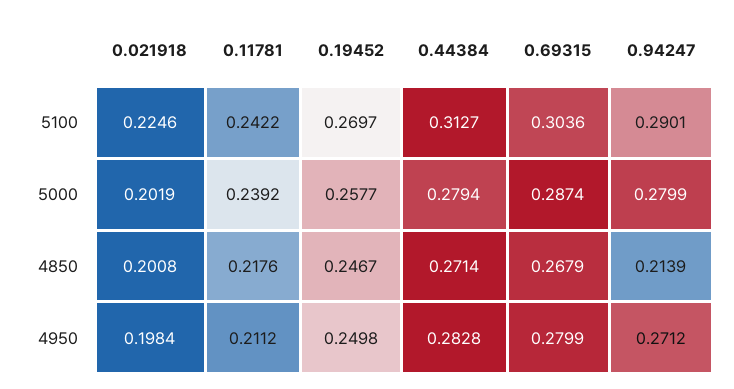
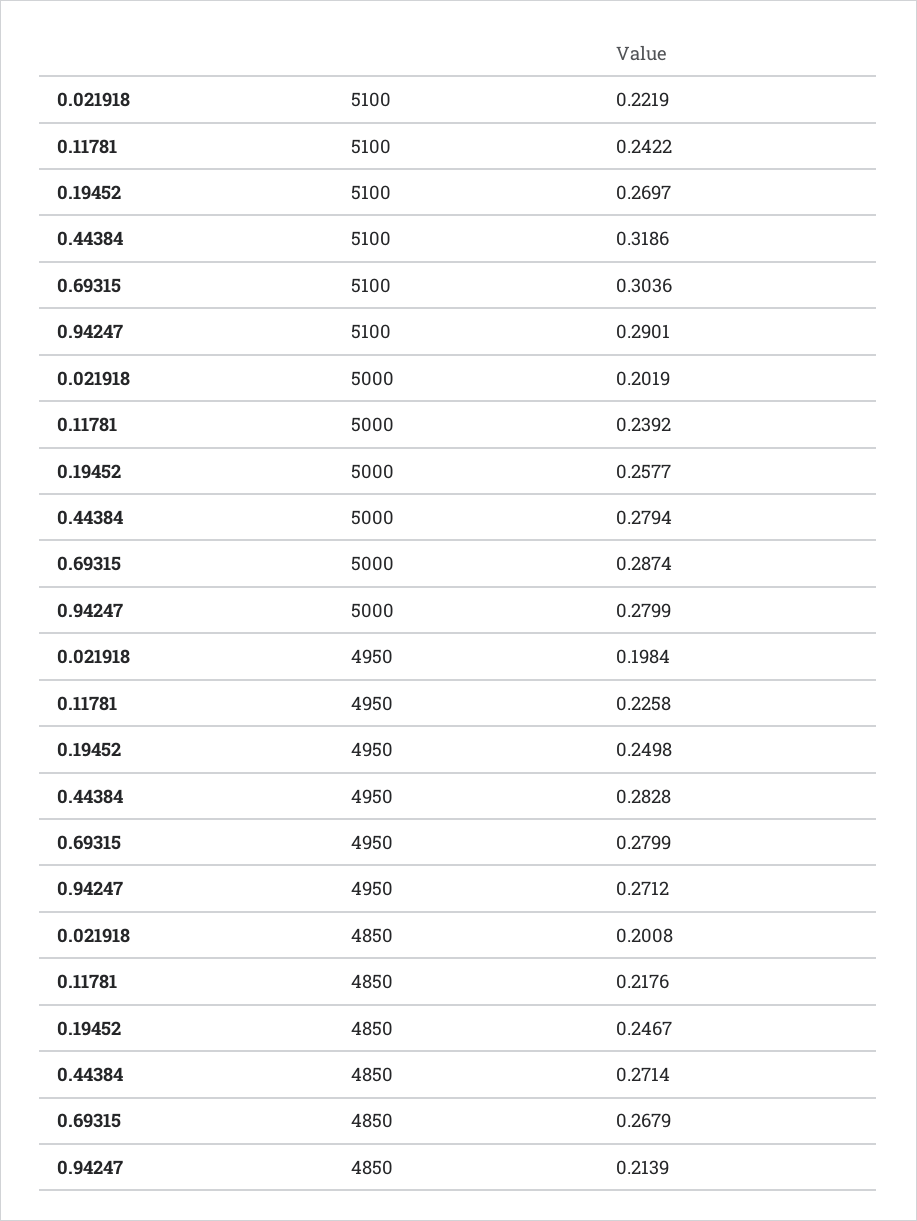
0.021918, 5100: 0.2246 -> 0.2219
0.44384, 5100: 0.3127 -> 0.3186
0.11781, 4950: 0.2112 -> 0.2258

